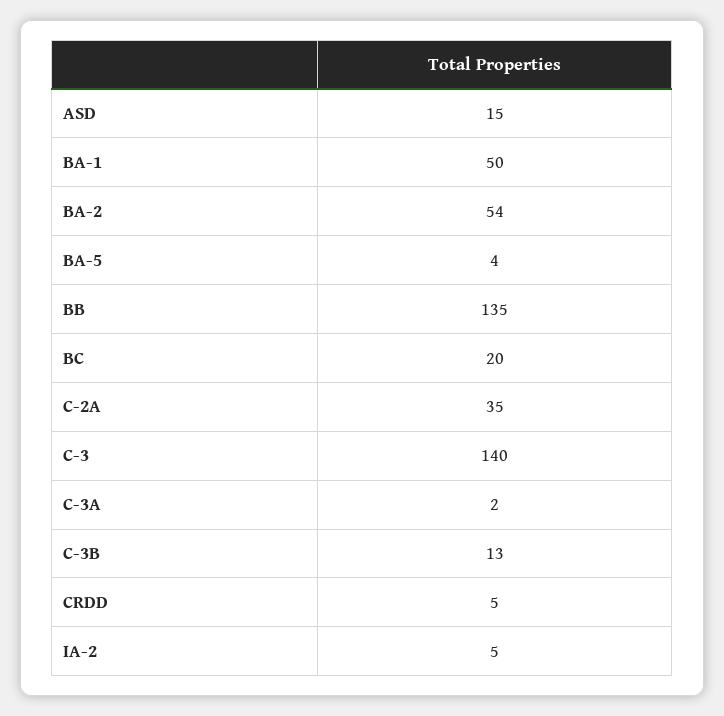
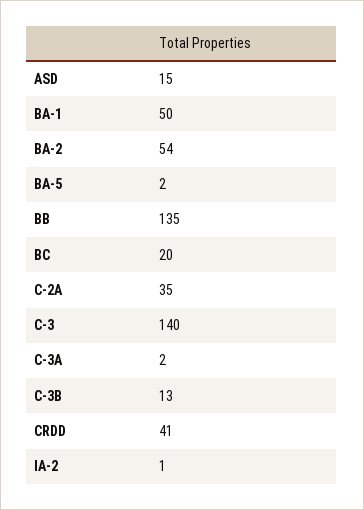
BA-5: 4 -> 2
CRDD: 5 -> 41
IA-2: 5 -> 1

